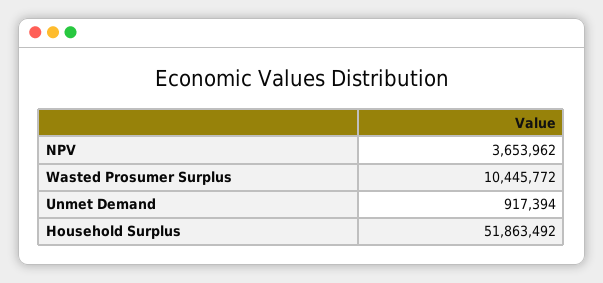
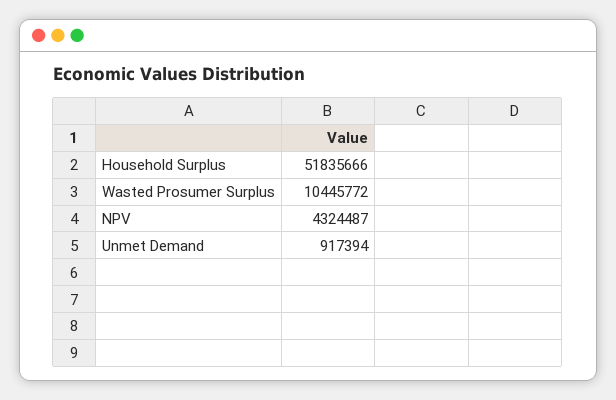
NPV: 3653962 -> 4324487
Household Surplus: 51863492 -> 51835666

